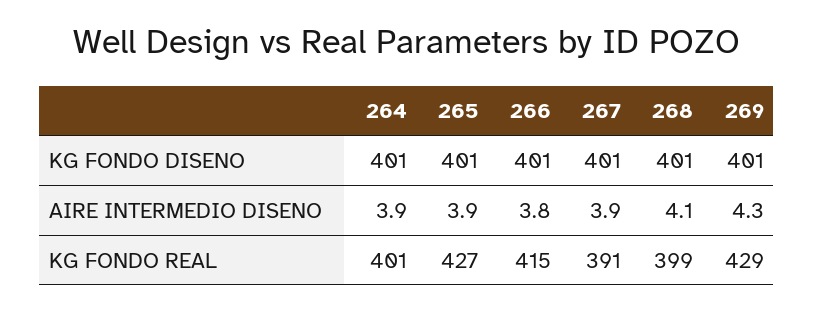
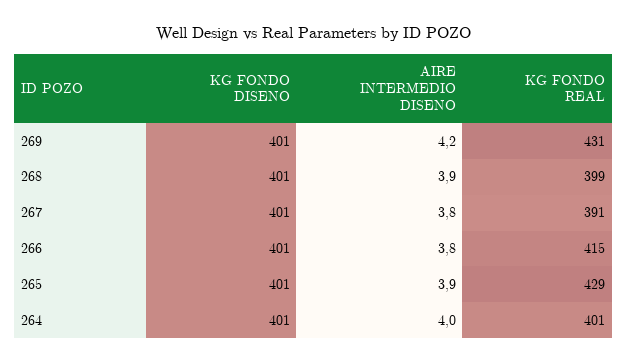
264, AIRE INTERMEDIO DISENO: 3.9 -> 4
267, AIRE INTERMEDIO DISENO: 3.9 -> 3.8
268, AIRE INTERMEDIO DISENO: 4.1 -> 3.9
269, AIRE INTERMEDIO DISENO: 4.3 -> 4.2
265, KG FONDO REAL: 427 -> 429
269, KG FONDO REAL: 429 -> 431

